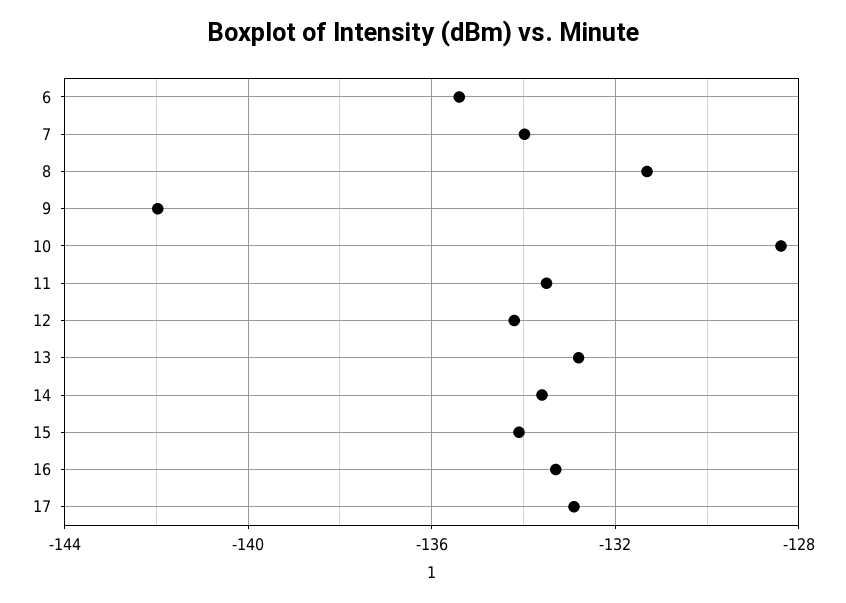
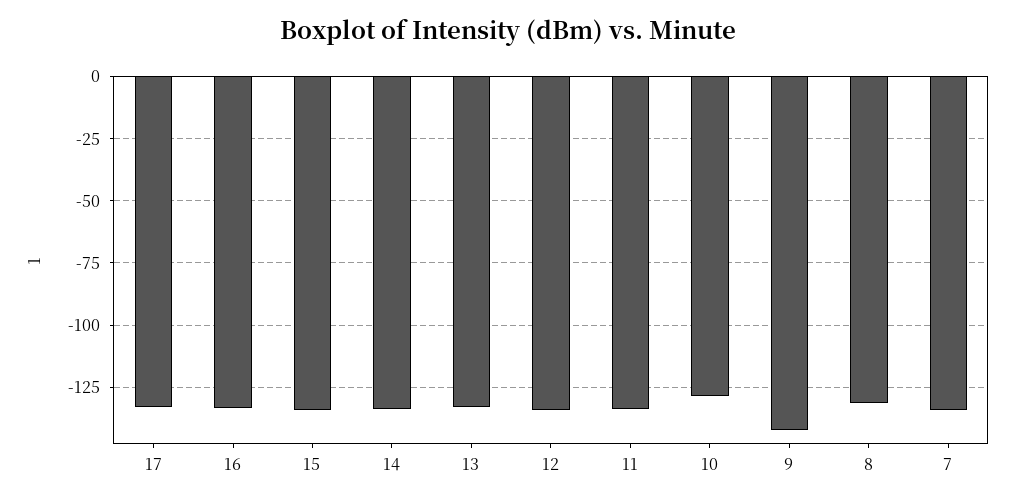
6: -135.5 -> none

